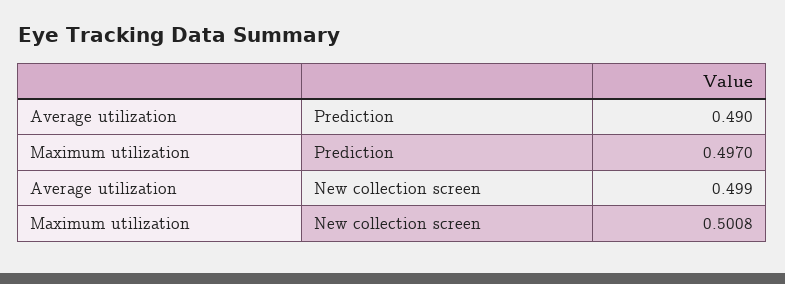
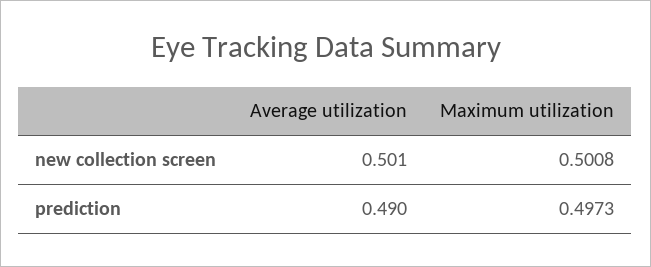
Maximum utilization, Prediction: 0.497 -> 0.4973
Average utilization, New collection screen: 0.499 -> 0.501

